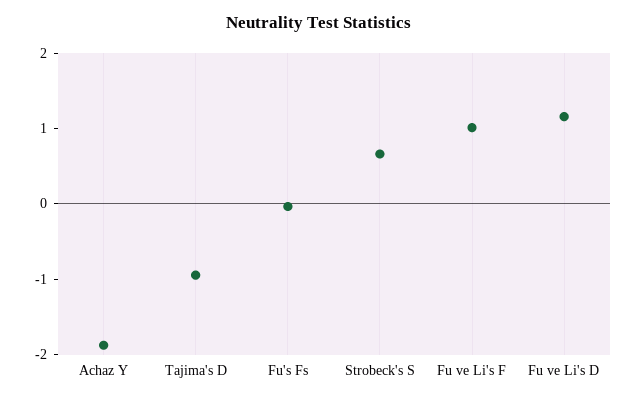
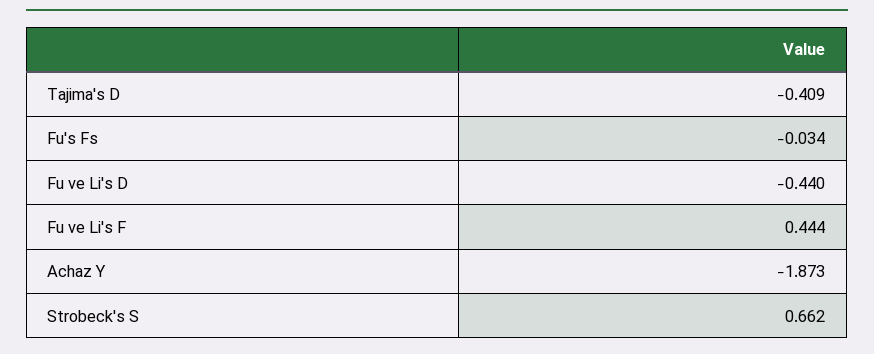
Tajima's D: -1 -> -0.409
Fu ve Li's F: 1 -> 0.444
Fu ve Li's D: 1.2 -> -0.44

